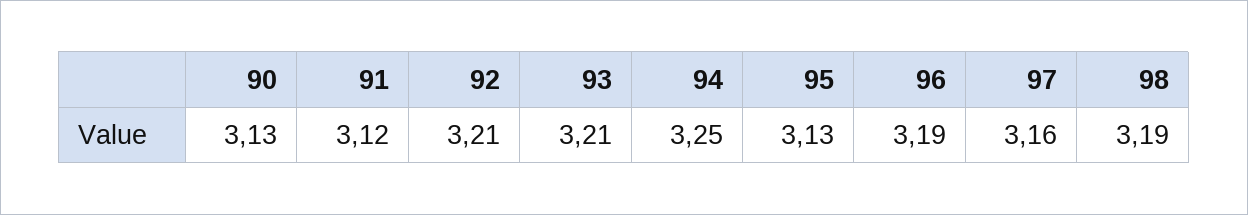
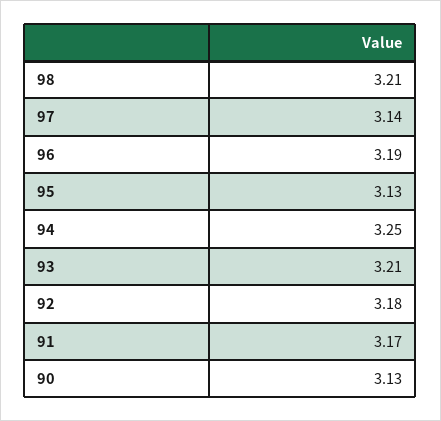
91: 3.12 -> 3.17
92: 3.21 -> 3.18
97: 3.16 -> 3.14
98: 3.19 -> 3.21

